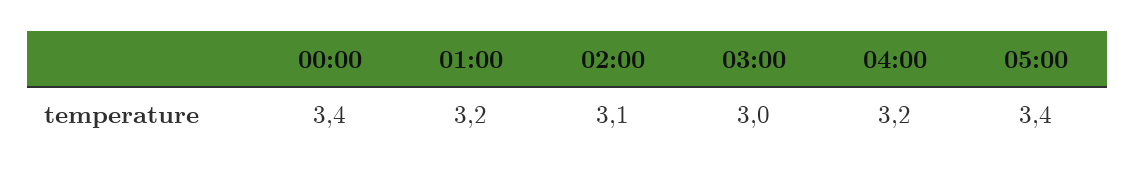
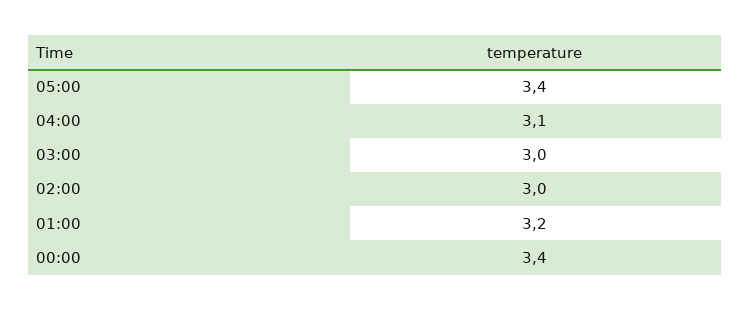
02:00: 3.1 -> 3
04:00: 3.2 -> 3.1

